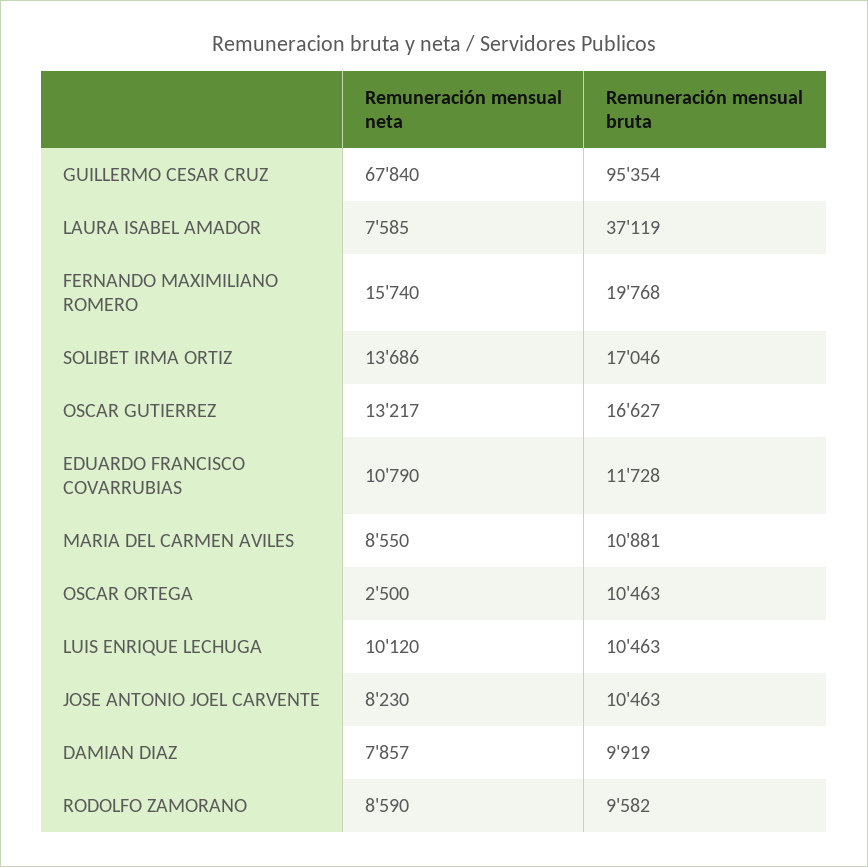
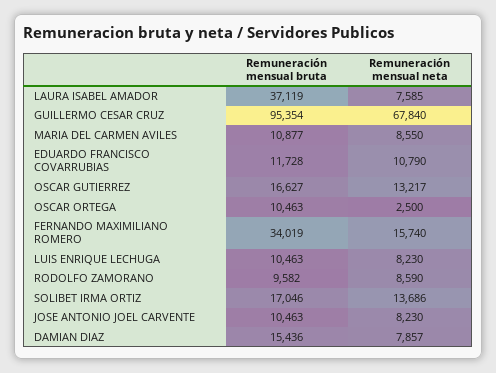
Remuneración mensual bruta, FERNANDO MAXIMILIANO ROMERO: 19768 -> 34019
Remuneración mensual bruta, MARIA DEL CARMEN AVILES: 10881 -> 10877
Remuneración mensual neta, LUIS ENRIQUE LECHUGA: 10120 -> 8230
Remuneración mensual bruta, DAMIAN DIAZ: 9919 -> 15436

